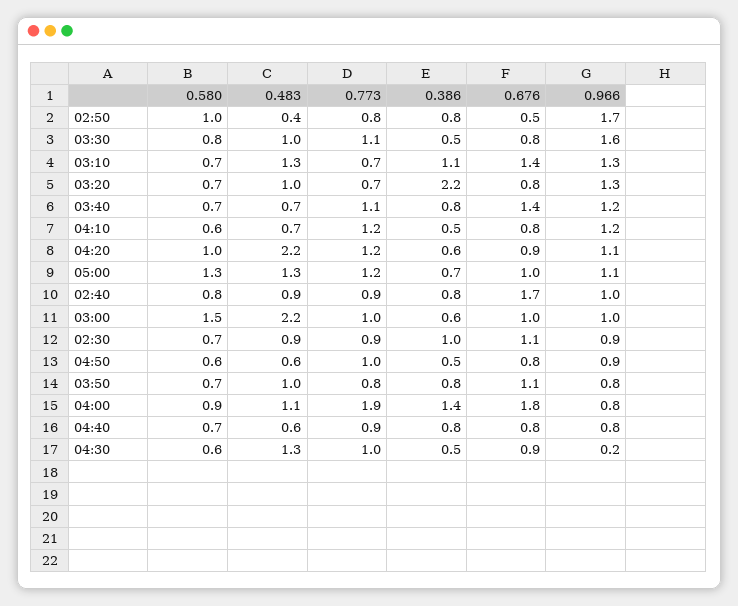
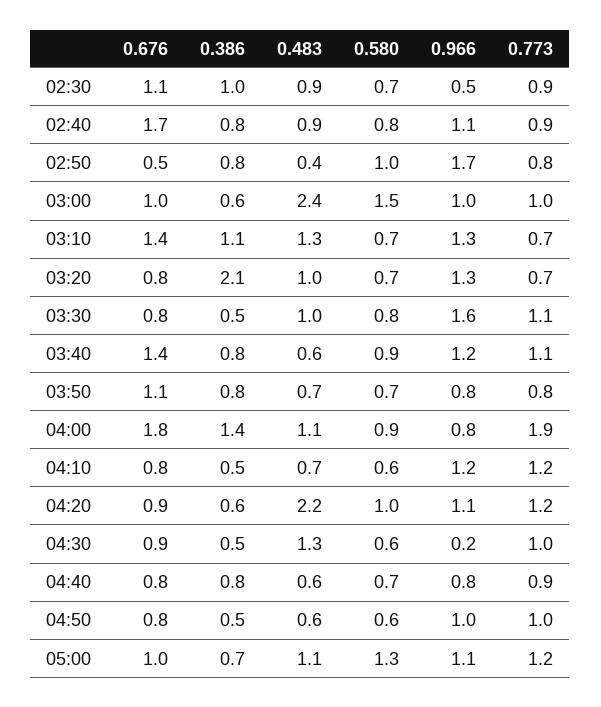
0.386, 03:20: 2.2 -> 2.1
0.580, 03:40: 0.7 -> 0.9
0.483, 03:40: 0.7 -> 0.6
0.483, 05:00: 1.3 -> 1.1
0.966, 02:40: 1 -> 1.1
0.483, 03:00: 2.2 -> 2.4
0.966, 02:30: 0.9 -> 0.5
0.966, 04:50: 0.9 -> 1
0.483, 03:50: 1 -> 0.7

